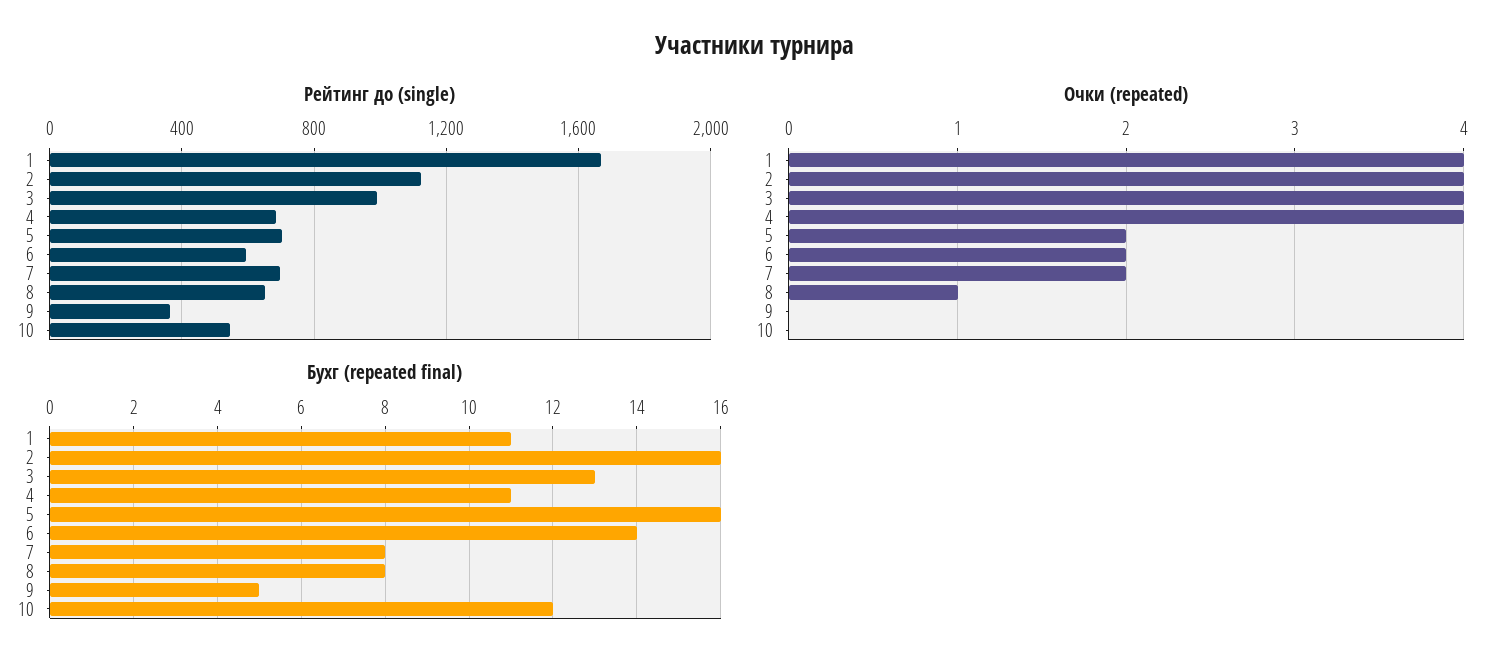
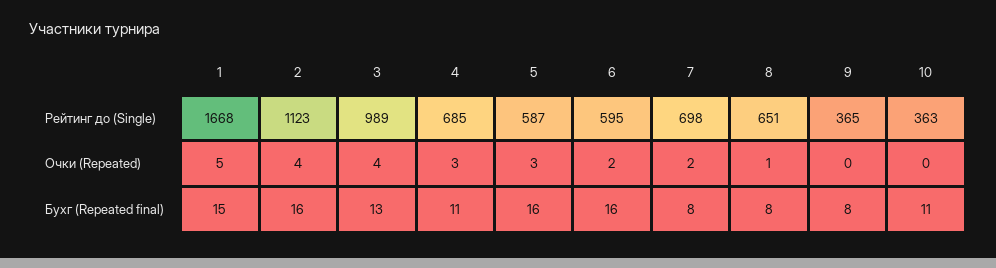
Рейтинг до (single), 5: 700 -> 587
Рейтинг до (single), 10: 550 -> 363
Очки (repeated), 1: 4 -> 5
Очки (repeated), 4: 4 -> 3
Очки (repeated), 5: 2 -> 3
Бухг (repeated final), 1: 11 -> 15
Бухг (repeated final), 6: 14 -> 16
Бухг (repeated final), 9: 5 -> 8
Бухг (repeated final), 10: 12 -> 11

